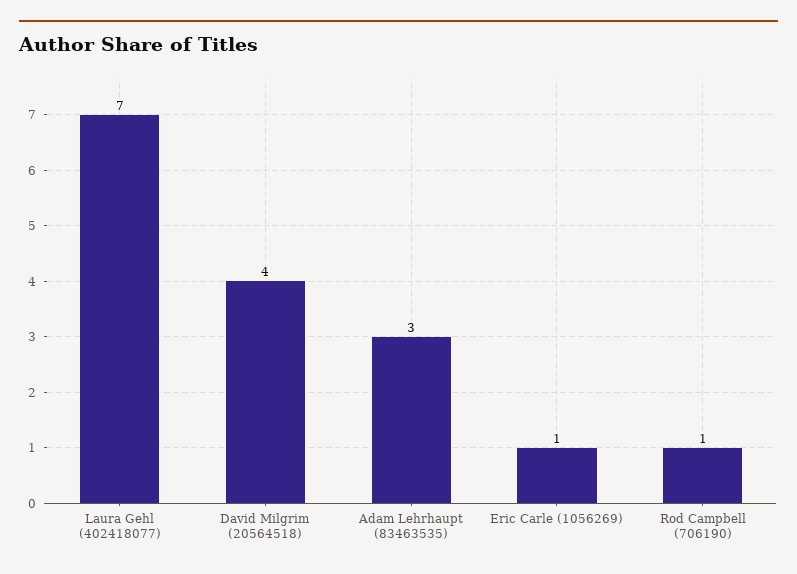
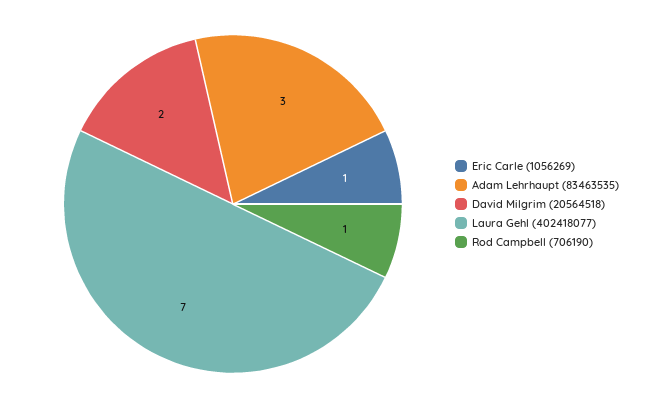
David Milgrim (20564518): 4 -> 2

